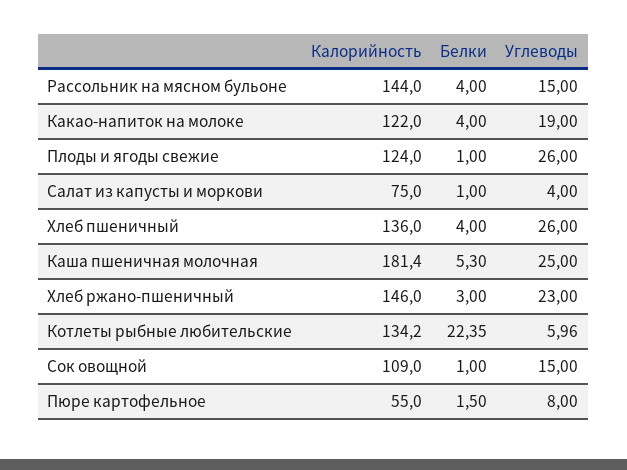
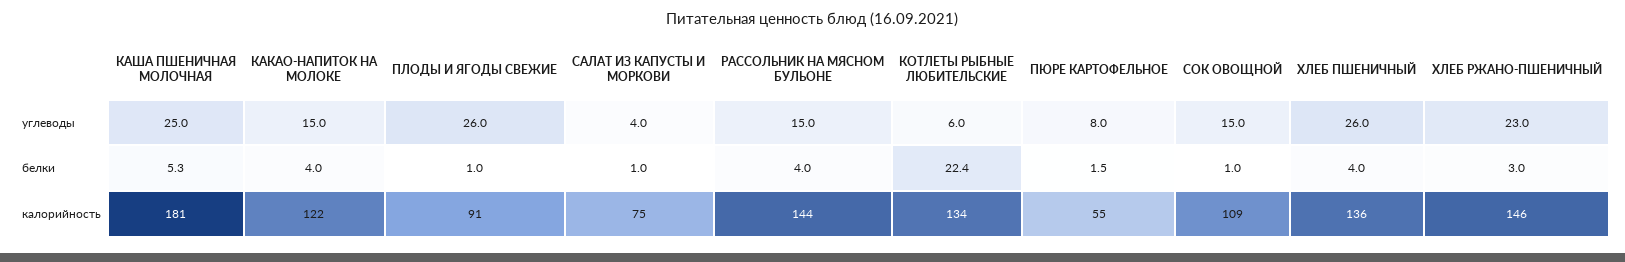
Углеводы, Какао-напиток на молоке: 19 -> 15
Калорийность, Плоды и ягоды свежие: 124 -> 91

